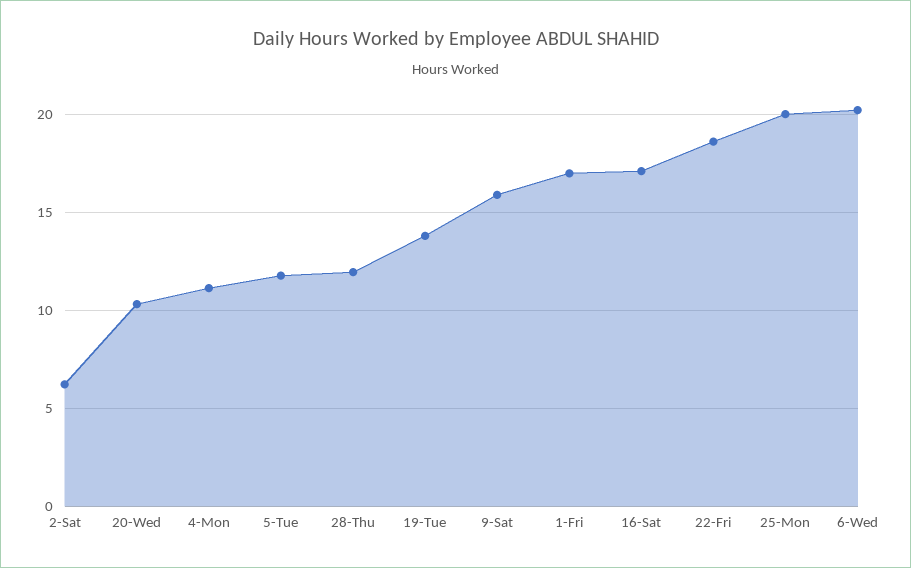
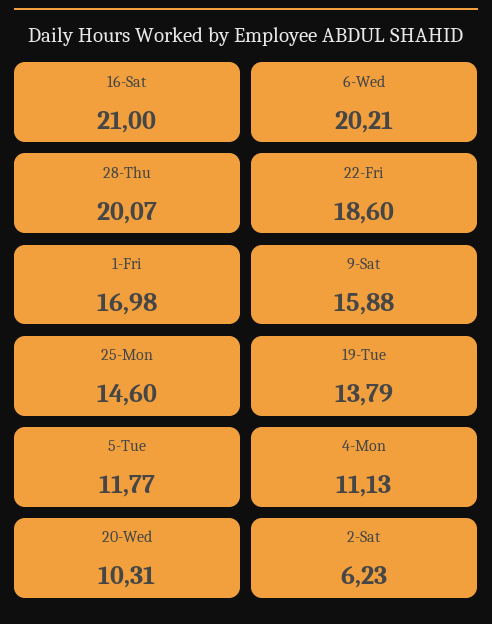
28-Thu: 12 -> 20.07
16-Sat: 17 -> 21
25-Mon: 20 -> 14.6

